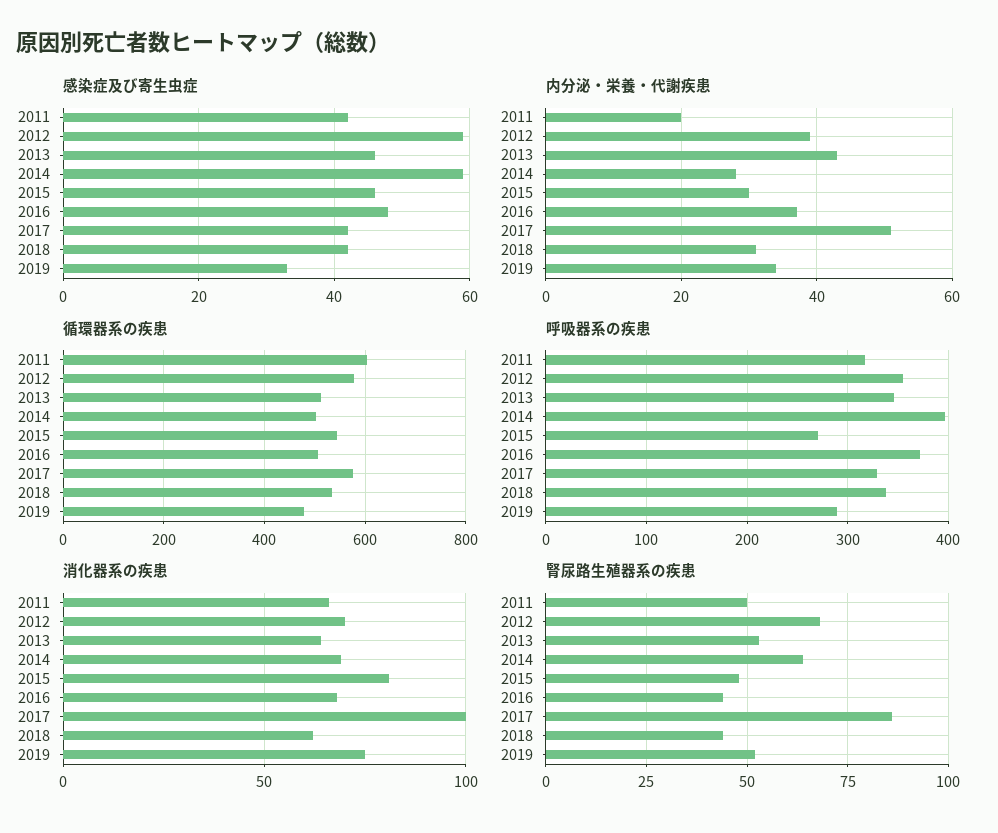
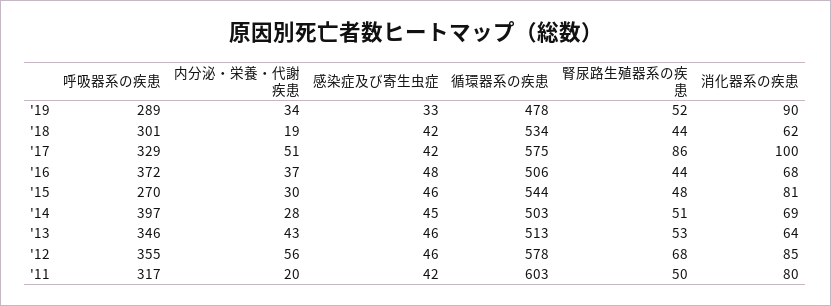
感染症及び寄生虫症, 2012: 60 -> 46
感染症及び寄生虫症, 2014: 60 -> 45
内分泌・栄養・代謝疾患, 2012: 40 -> 56
内分泌・栄養・代謝疾患, 2018: 30 -> 19
呼吸器系の疾患, 2018: 340 -> 301
消化器系の疾患, 2011: 65 -> 80
消化器系の疾患, 2012: 70 -> 85
消化器系の疾患, 2019: 75 -> 90
腎尿路生殖器系の疾患, 2014: 65 -> 51

